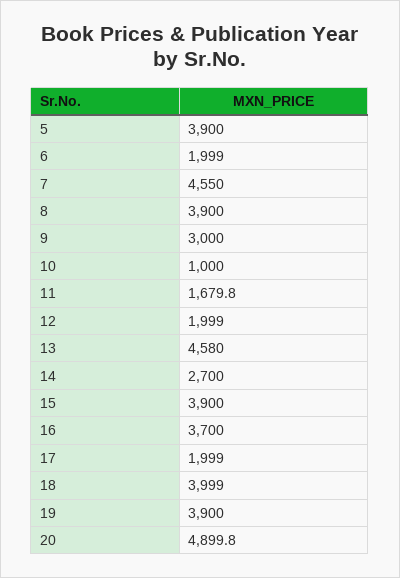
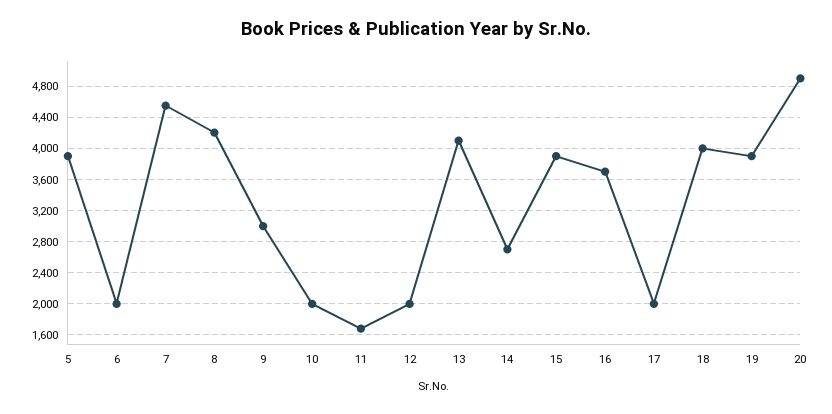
8: 3900 -> 4200
10: 1000 -> 2000
13: 4580 -> 4100

